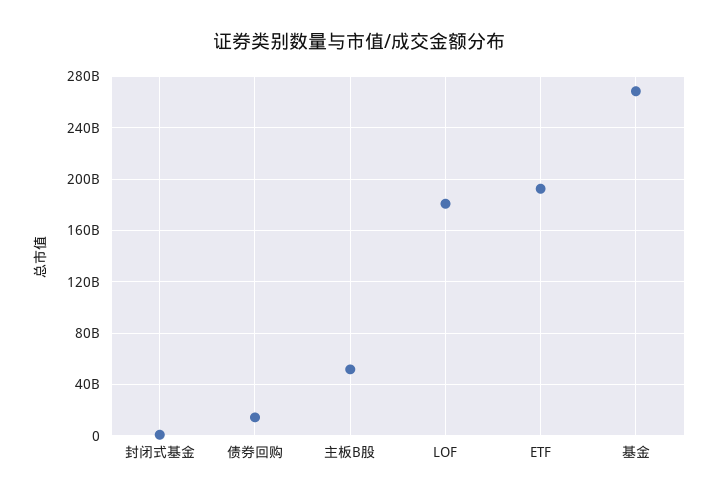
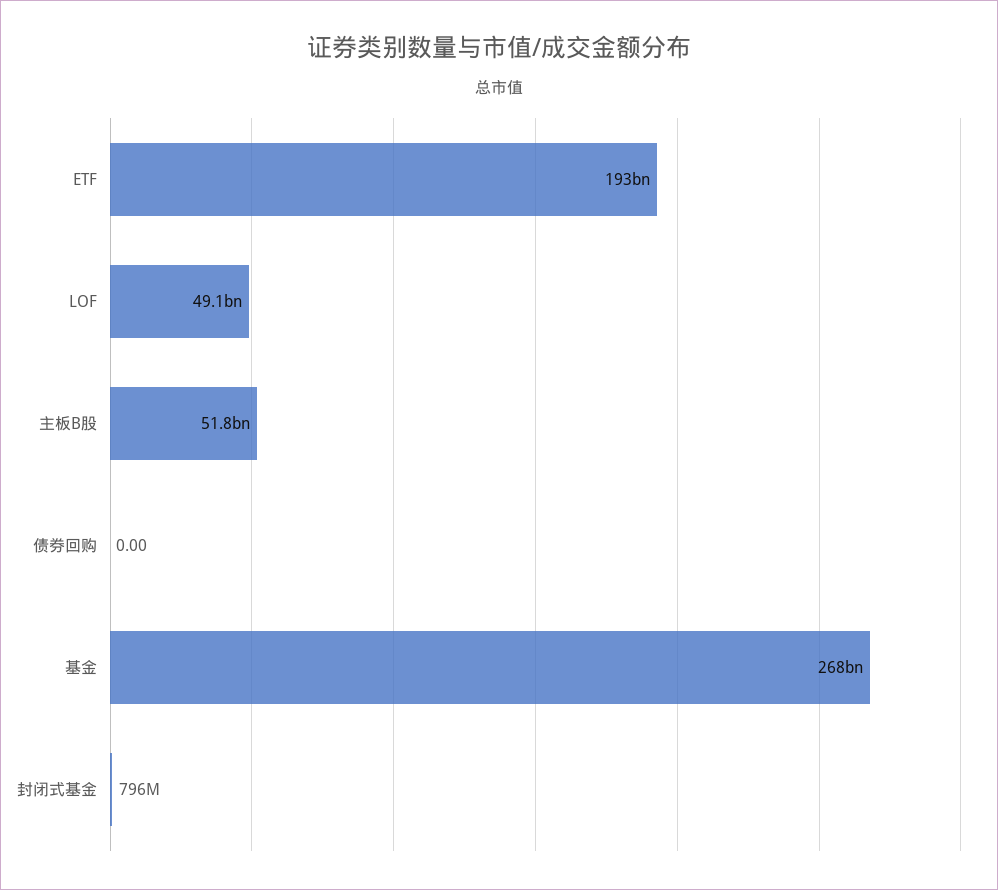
债券回购: 15000000000 -> 0
LOF: 180000000000 -> 49100000000

